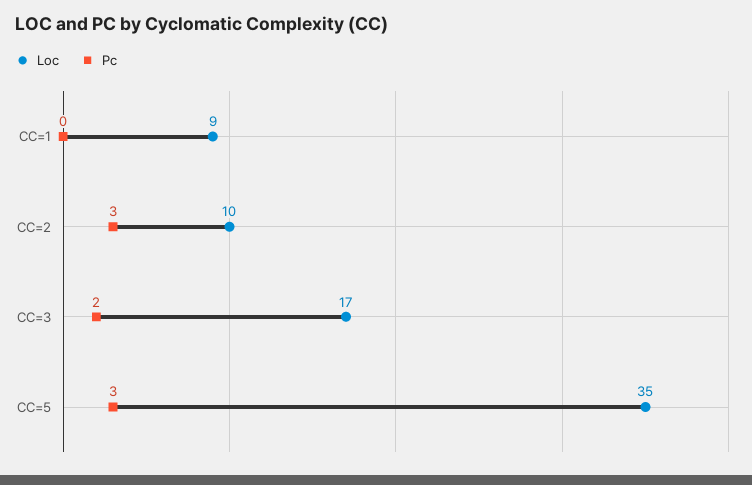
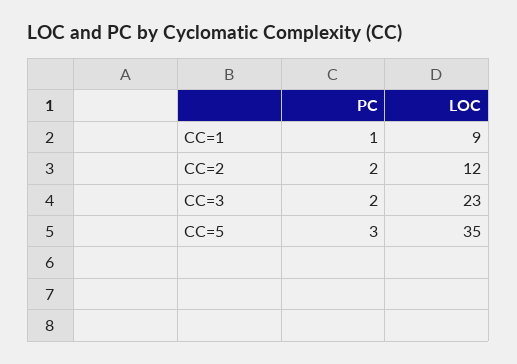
Pc, CC=1: 0 -> 1
Loc, CC=2: 10 -> 12
Pc, CC=2: 3 -> 2
Loc, CC=3: 17 -> 23

